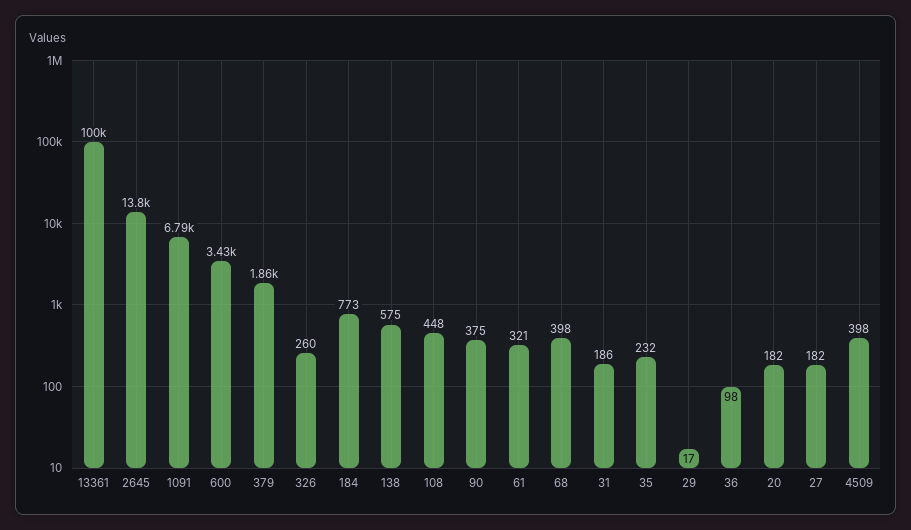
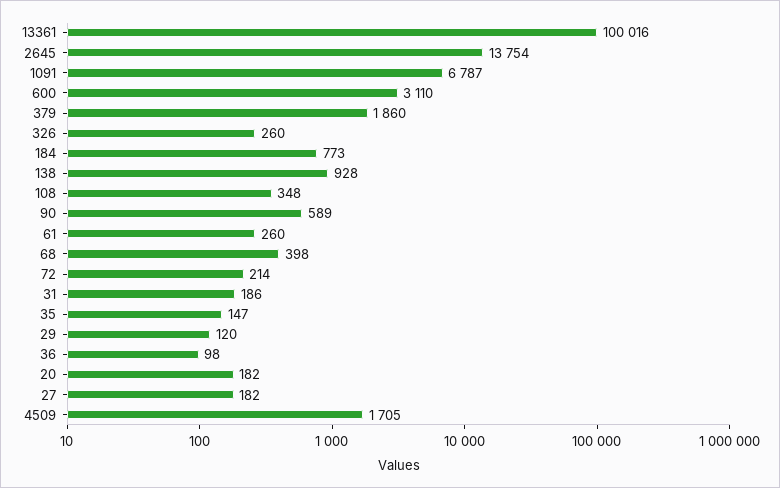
600: 3430 -> 3110
138: 575 -> 928
108: 448 -> 348
90: 375 -> 589
61: 321 -> 260
35: 232 -> 147
29: 17 -> 120
4509: 398 -> 1705
72: none -> 214

